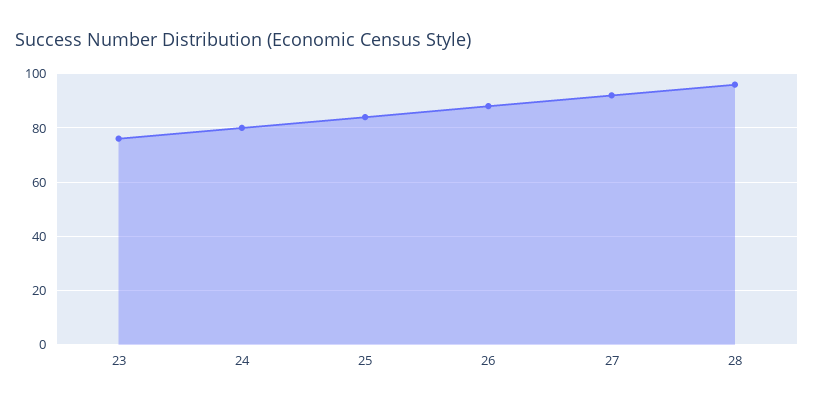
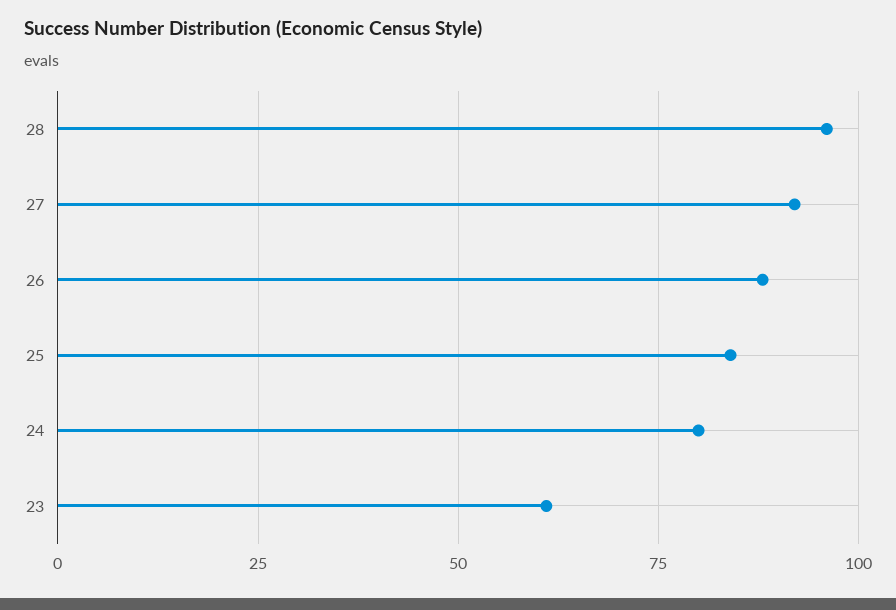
23: 75 -> 60

